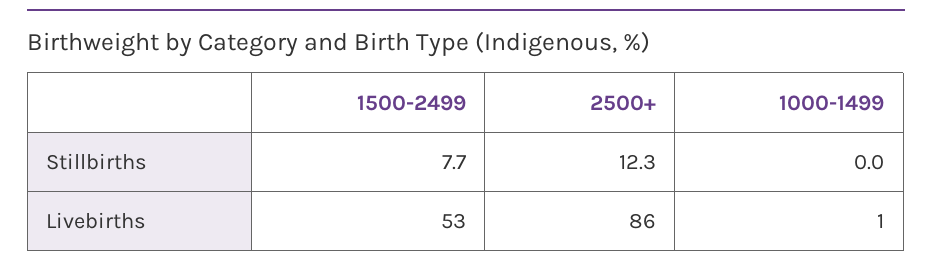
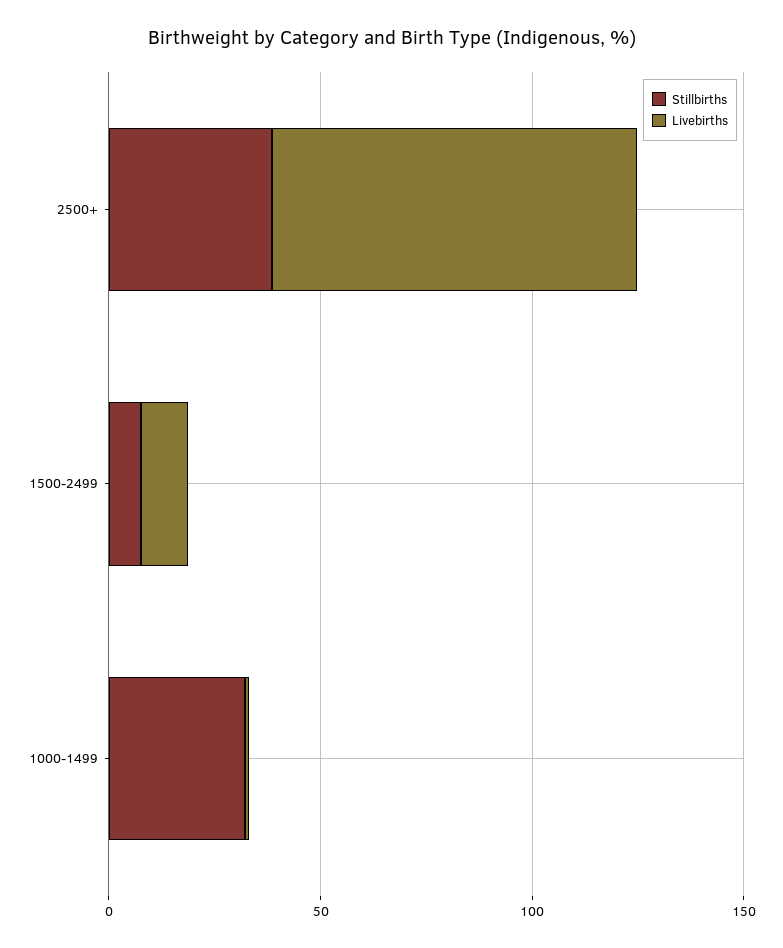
Stillbirths, 2500+: 12.3 -> 40
Stillbirths, 1000-1499: 0 -> 30
Livebirths, 1500-2499: 53 -> 10

